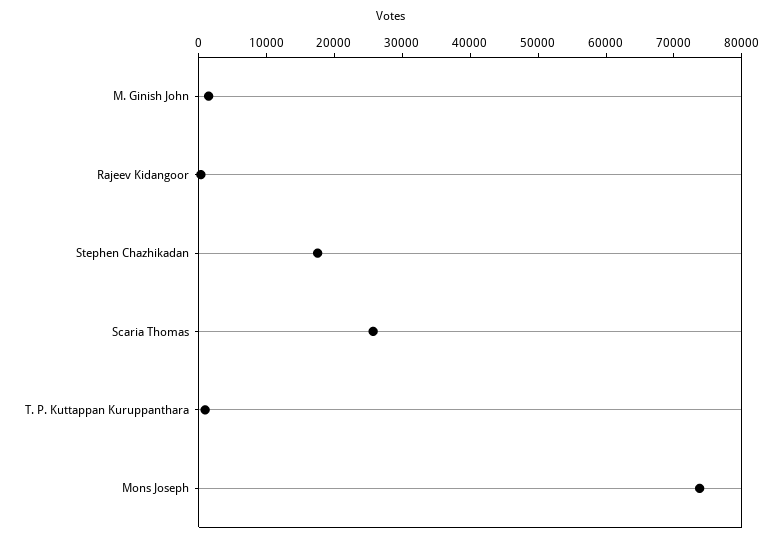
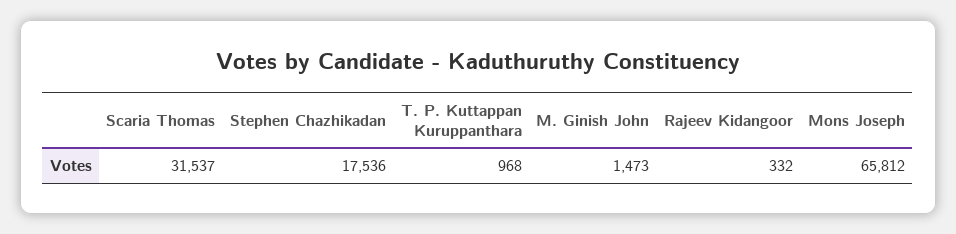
Scaria Thomas: 26000 -> 31537
Mons Joseph: 74000 -> 65812

